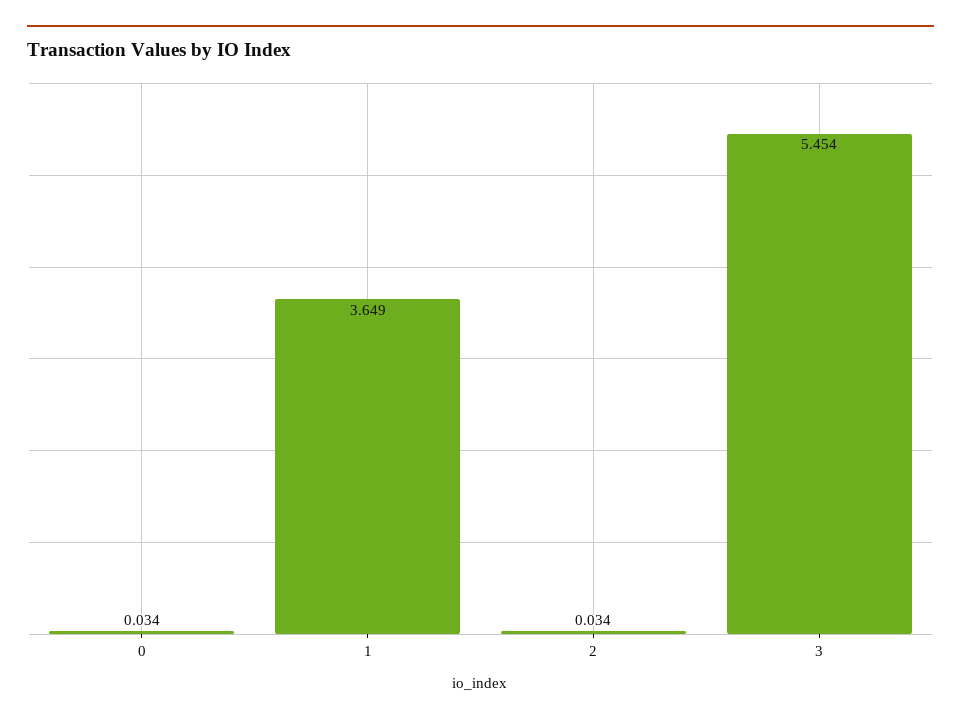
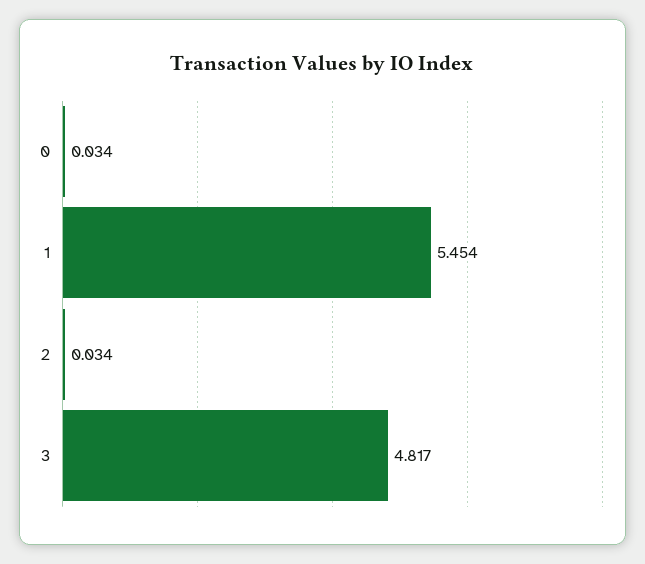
1: 3.649 -> 5.454
3: 5.454 -> 4.817

